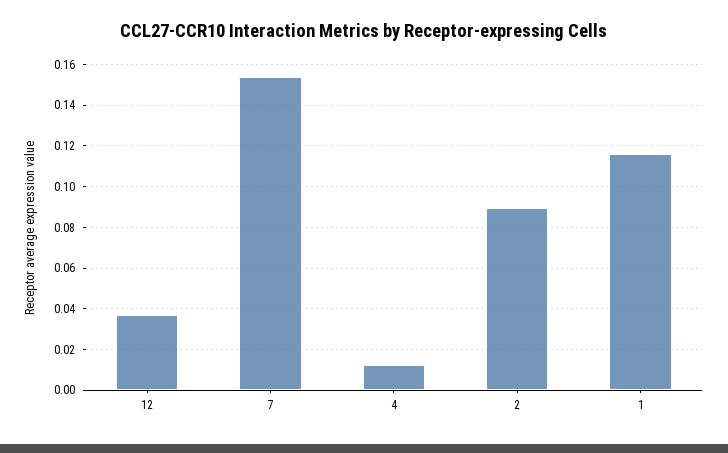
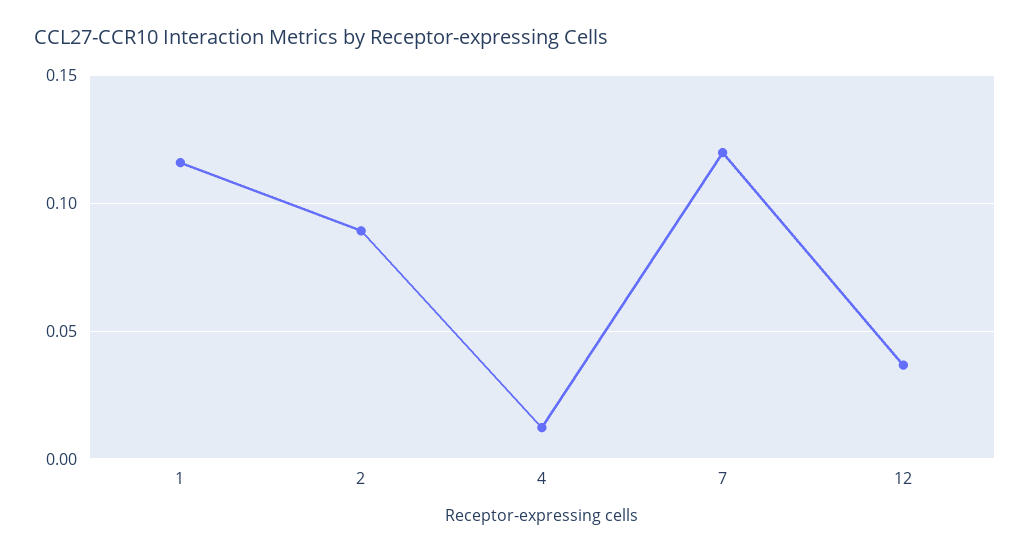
7: 0.155 -> 0.12

